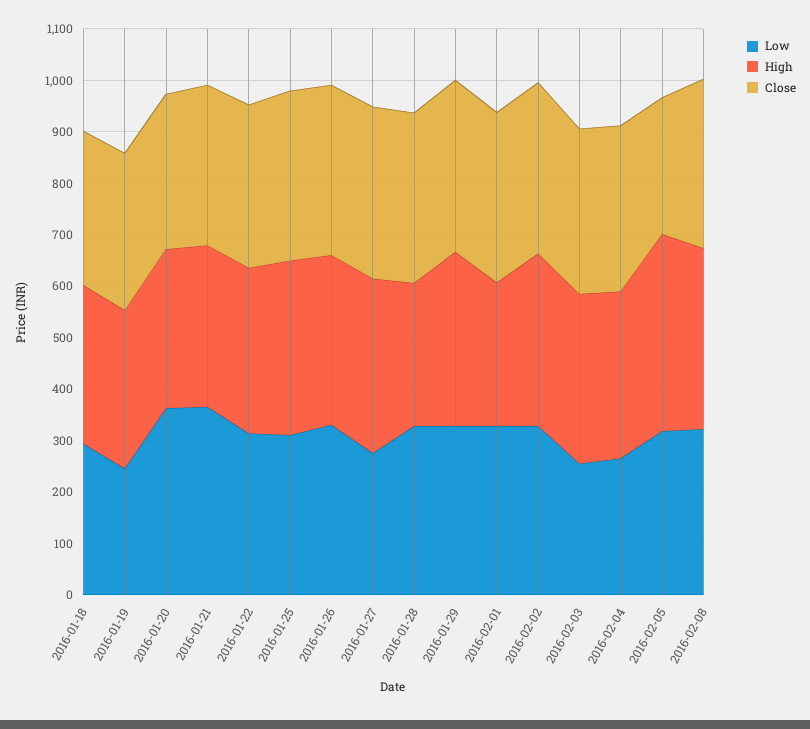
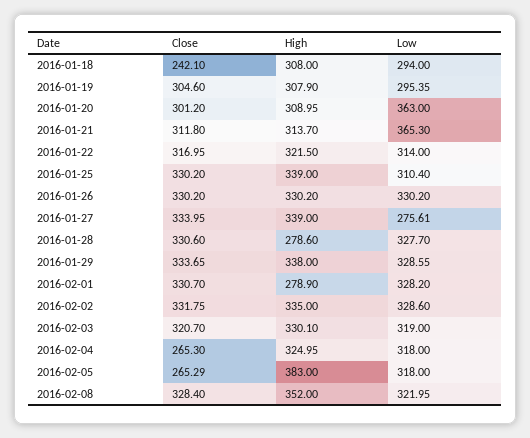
Close, 2016-01-18: 300 -> 242.1
Low, 2016-01-19: 240 -> 295.35
Low, 2016-02-03: 260 -> 319
Low, 2016-02-04: 260 -> 318
Close, 2016-02-04: 320 -> 265.3

